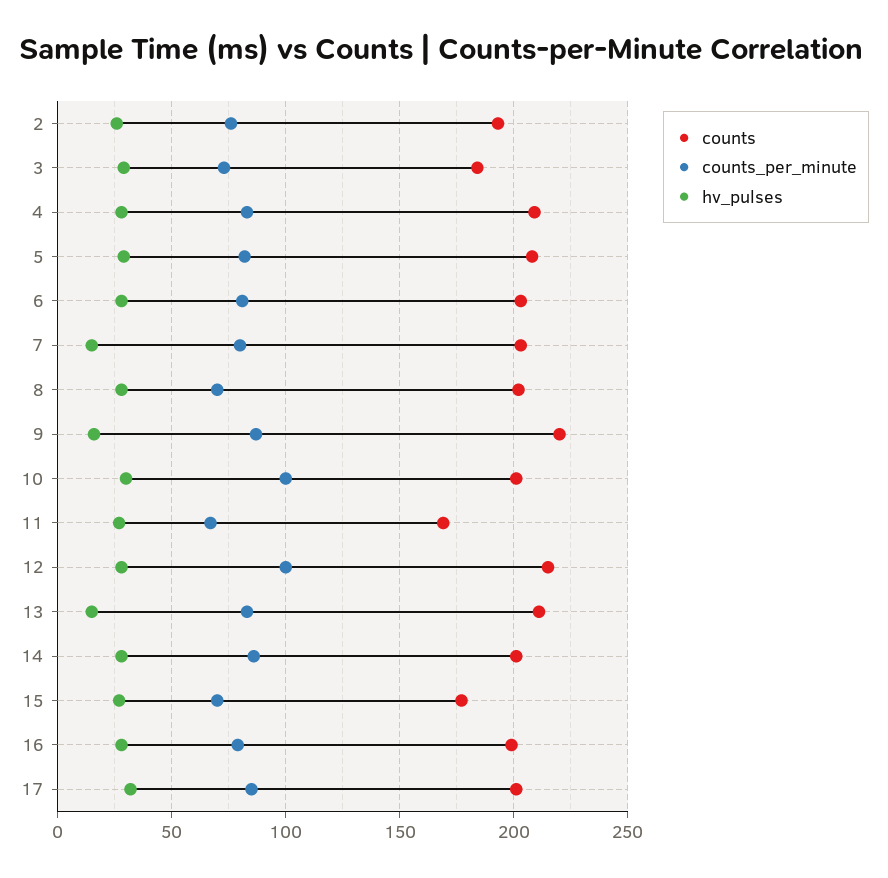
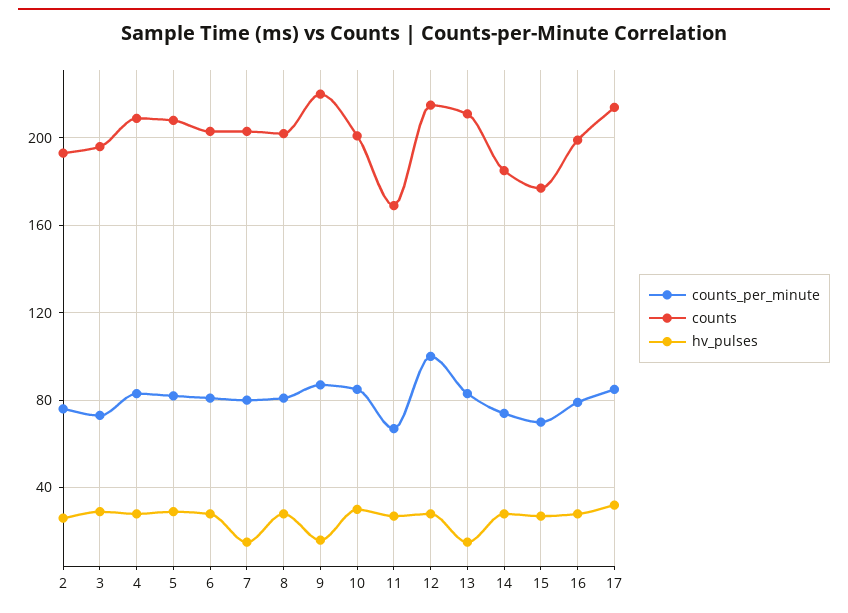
counts, 3: 185 -> 195
counts_per_minute, 8: 70 -> 80
counts_per_minute, 10: 100 -> 85
counts, 14: 200 -> 185
counts_per_minute, 14: 85 -> 75
counts, 17: 200 -> 215

